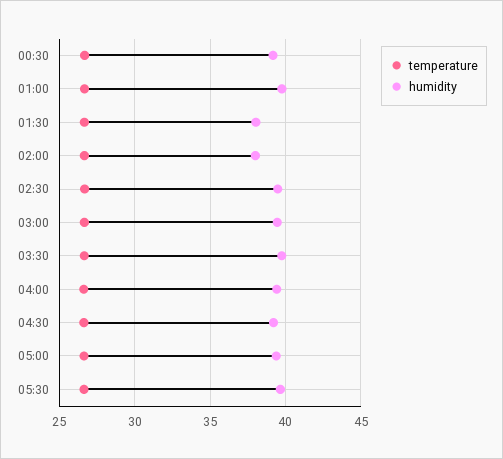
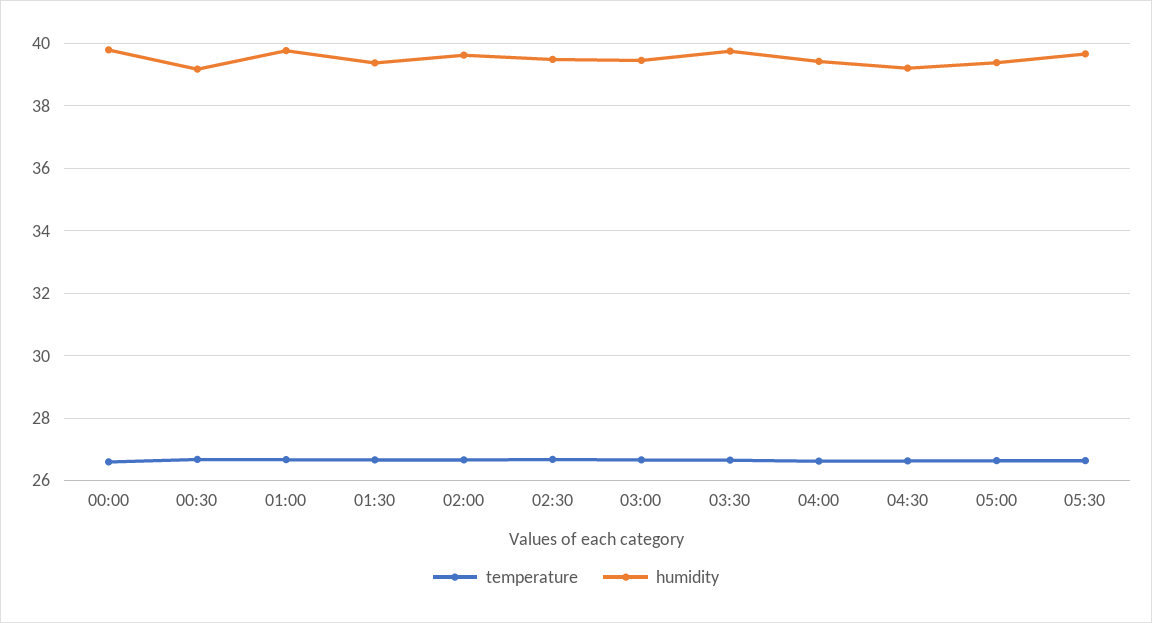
humidity, 01:30: 38 -> 39.4
humidity, 02:00: 38 -> 39.6
temperature, 00:00: none -> 26.6
humidity, 00:00: none -> 39.8

